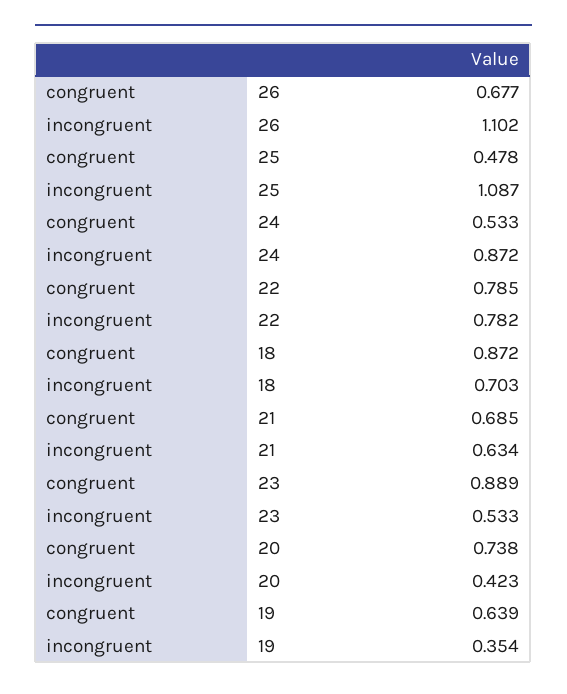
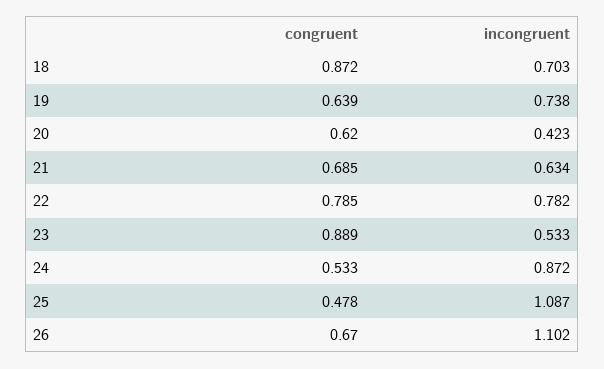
congruent, 26: 0.677 -> 0.67
congruent, 20: 0.738 -> 0.62
incongruent, 19: 0.354 -> 0.738

